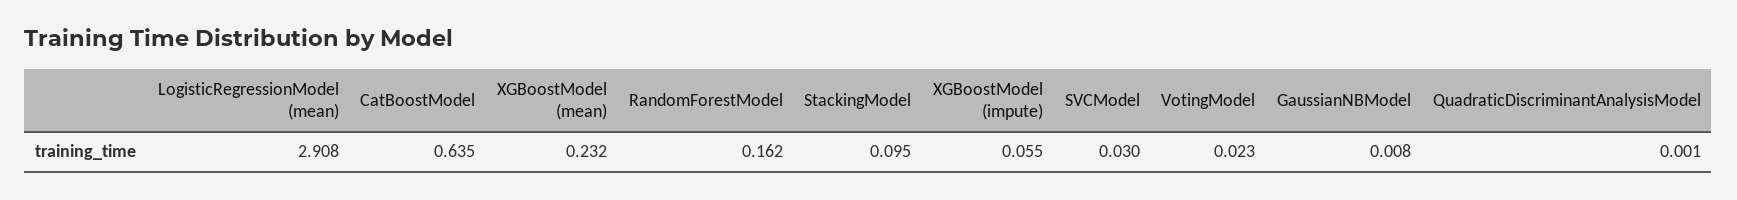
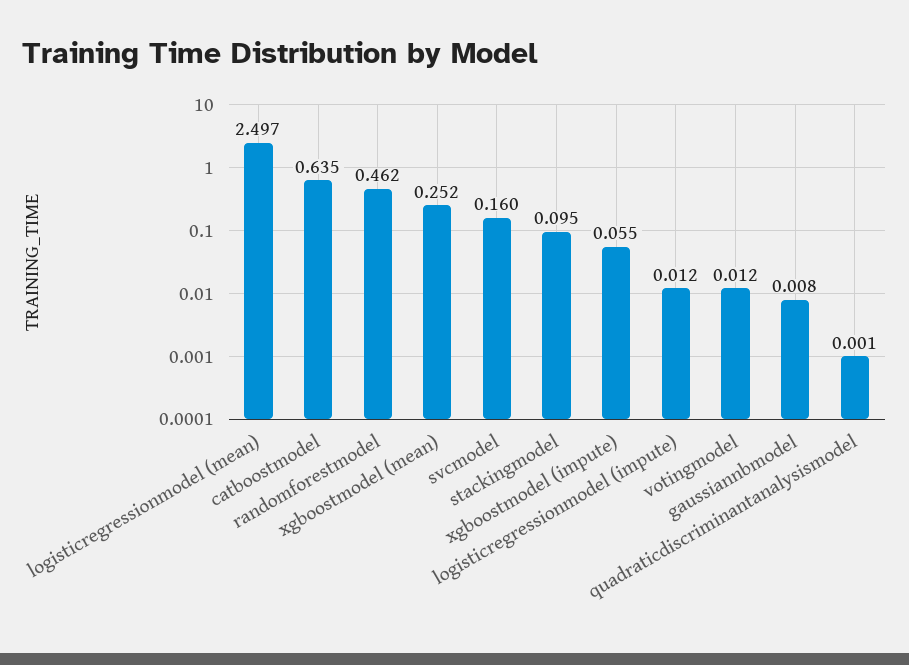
LogisticRegressionModel (mean): 2.908 -> 2.497
XGBoostModel (mean): 0.232 -> 0.252
RandomForestModel: 0.162 -> 0.462
SVCModel: 0.03 -> 0.16
VotingModel: 0.023 -> 0.012
logisticregressionmodel (impute): none -> 0.012

